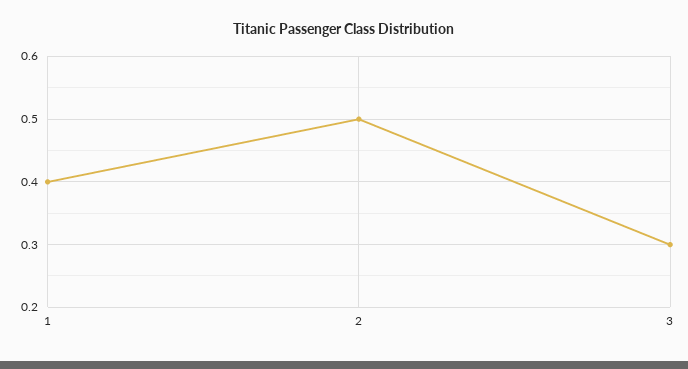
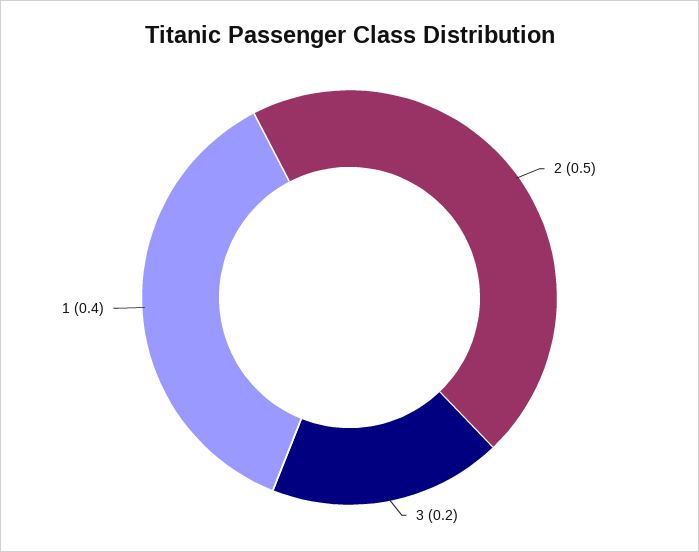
3: 0.3 -> 0.2

